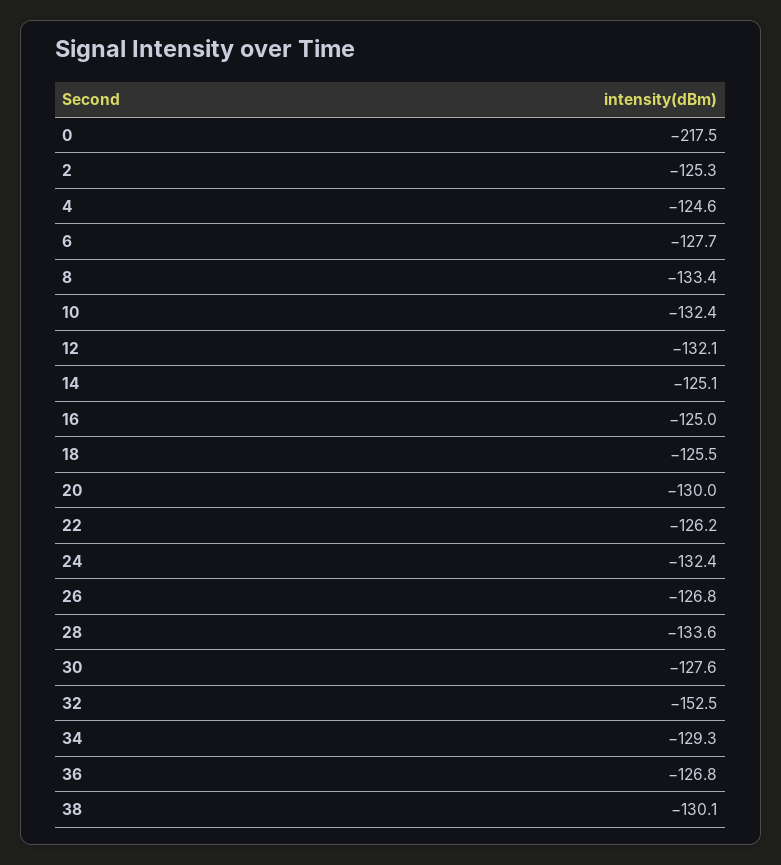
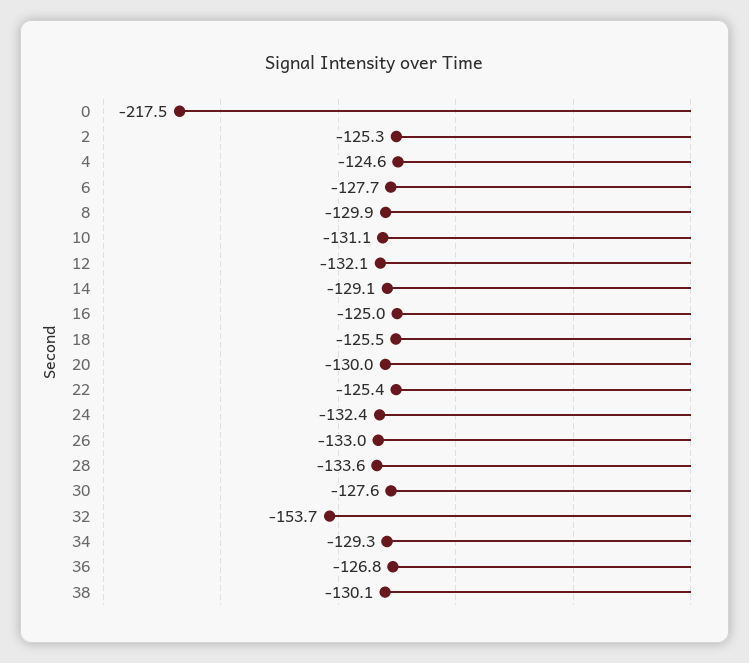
8: -133.4 -> -129.9
10: -132.4 -> -131.1
14: -125.1 -> -129.1
22: -126.2 -> -125.4
26: -126.8 -> -133
32: -152.5 -> -153.7

